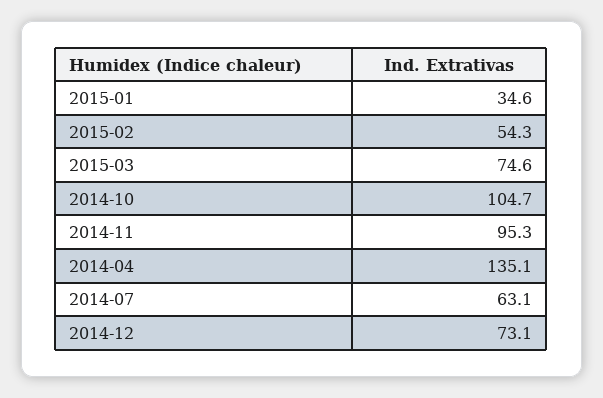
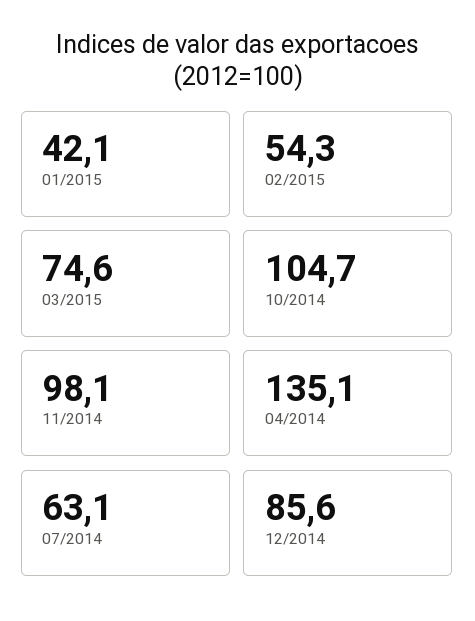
2015-01: 34.6 -> 42.1
2014-11: 95.3 -> 98.1
2014-12: 73.1 -> 85.6

